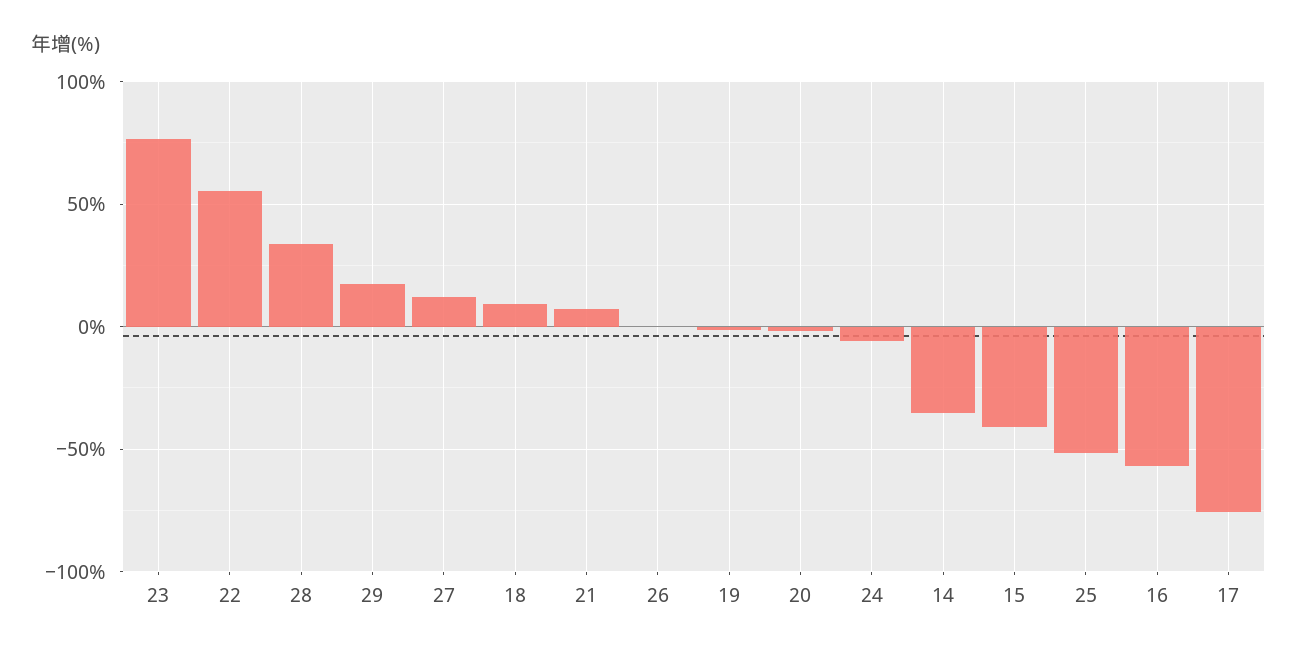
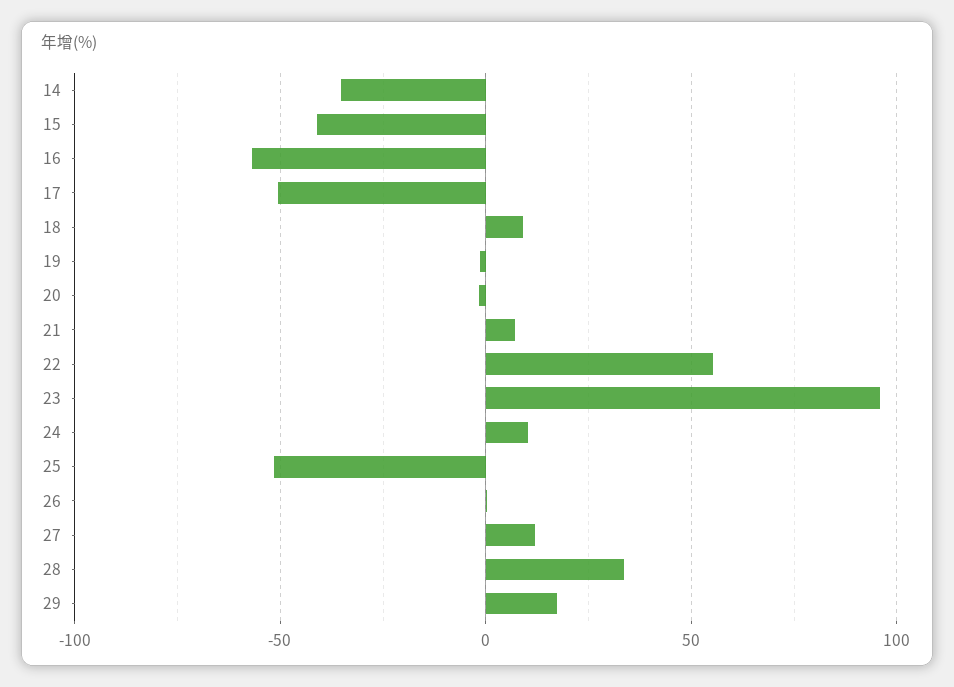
23: 75 -> 95
24: -5 -> 10
17: -75 -> -50

